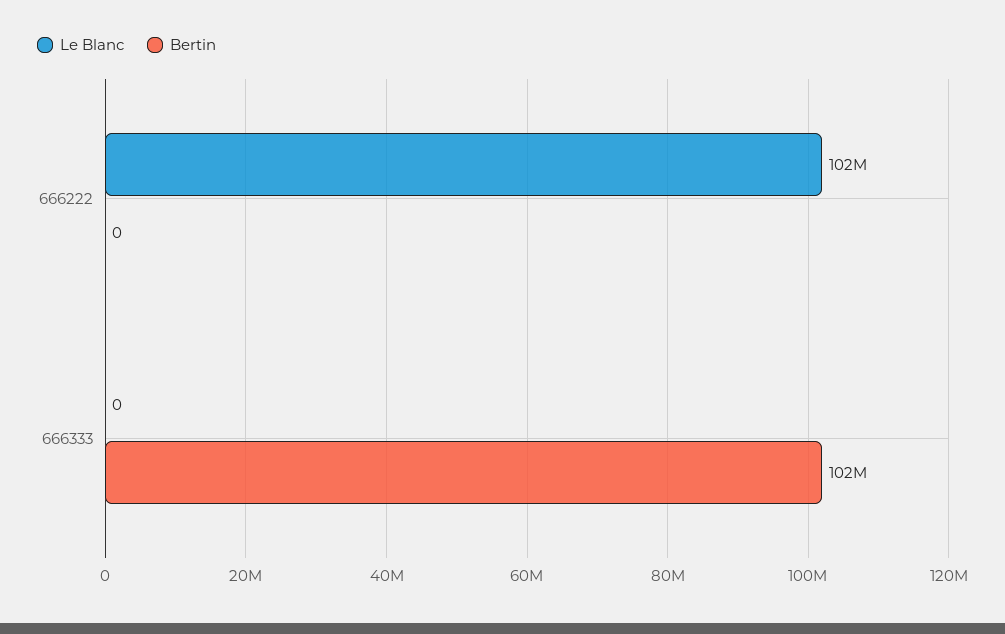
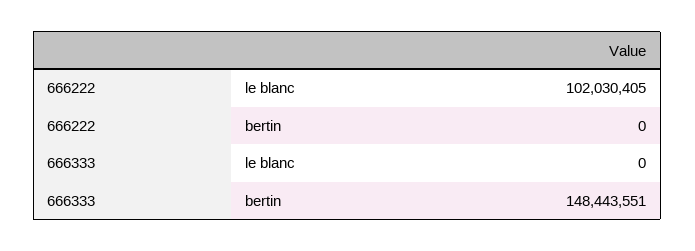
Bertin, 666333: 102000000 -> 148443551

